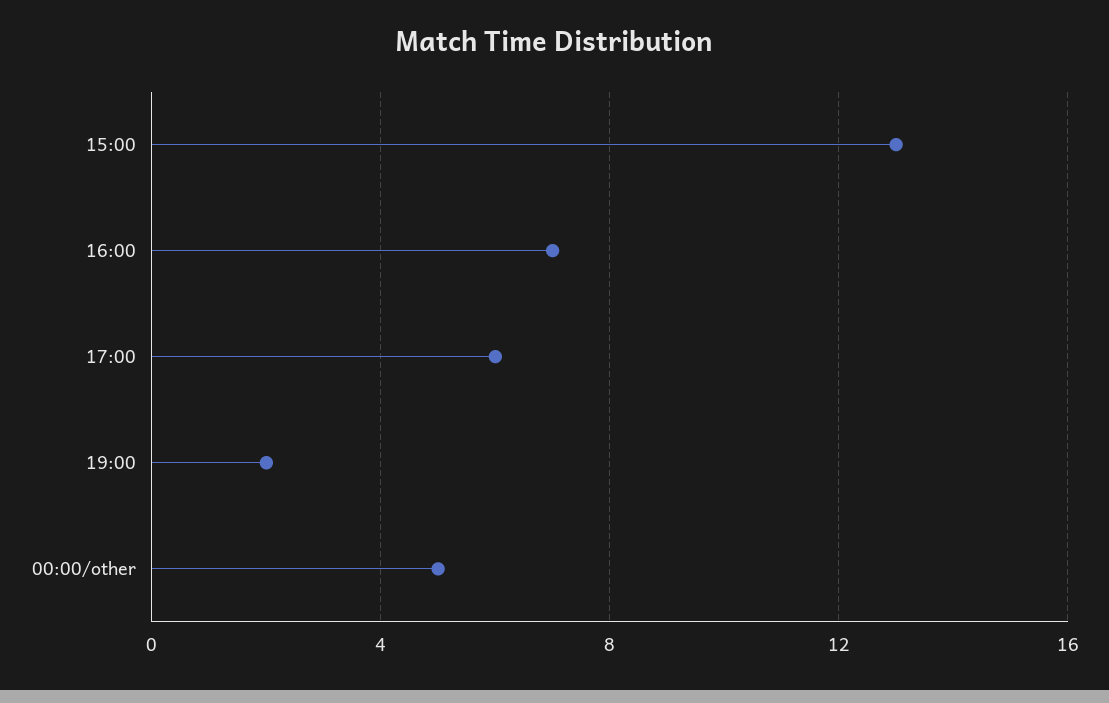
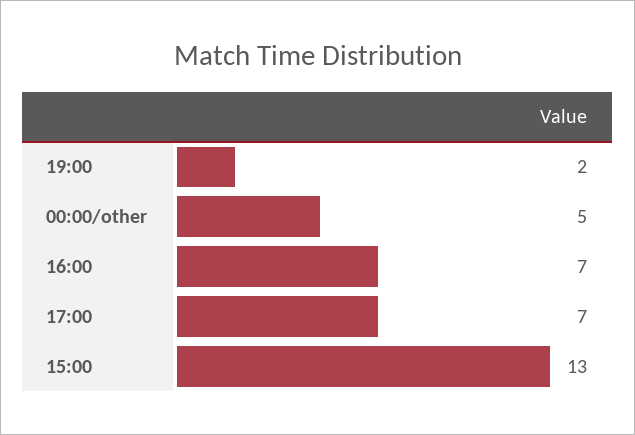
17:00: 6 -> 7

